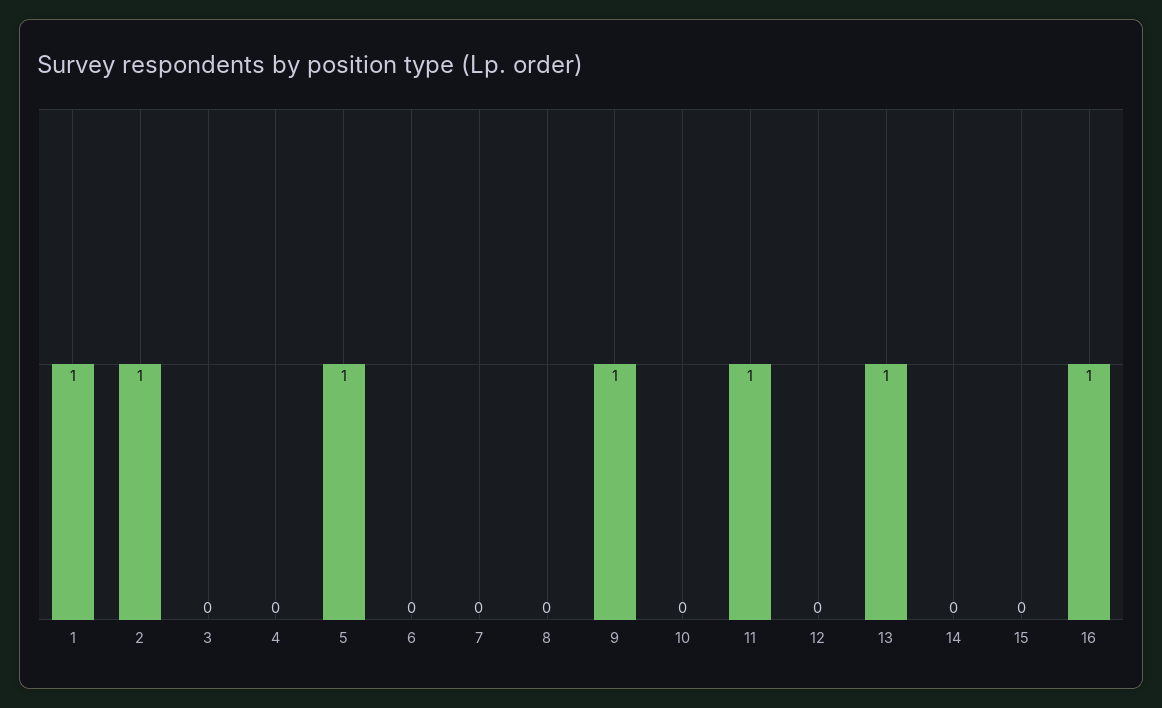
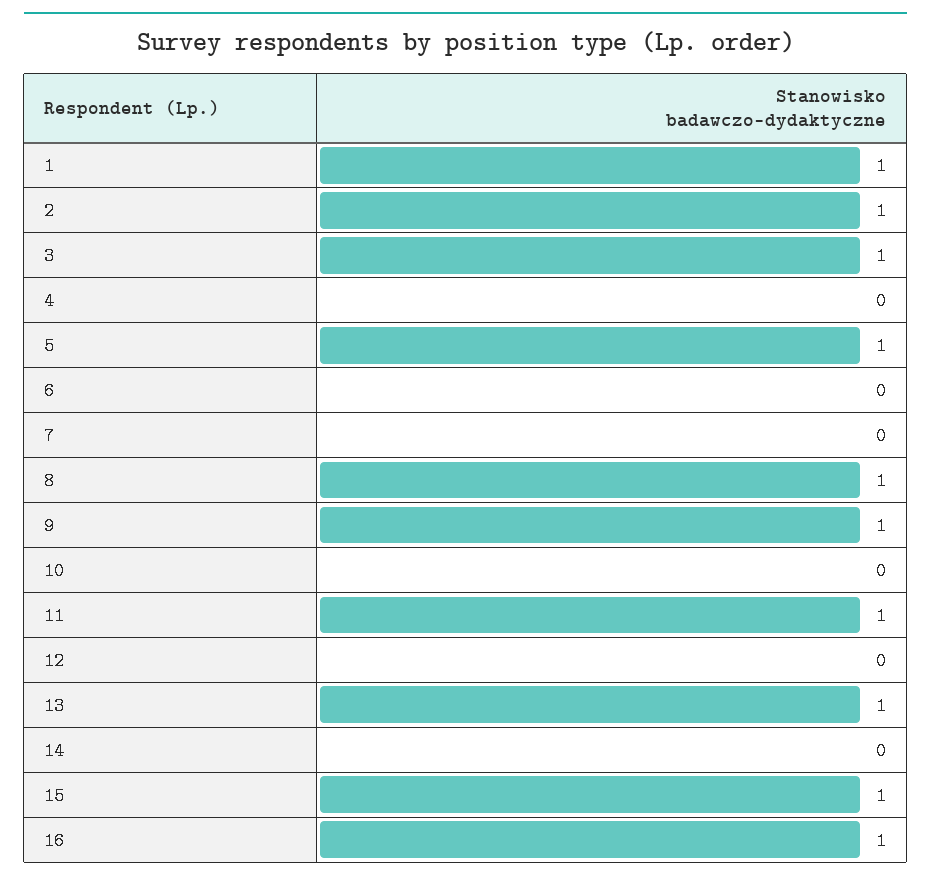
3: 0 -> 1
8: 0 -> 1
15: 0 -> 1

